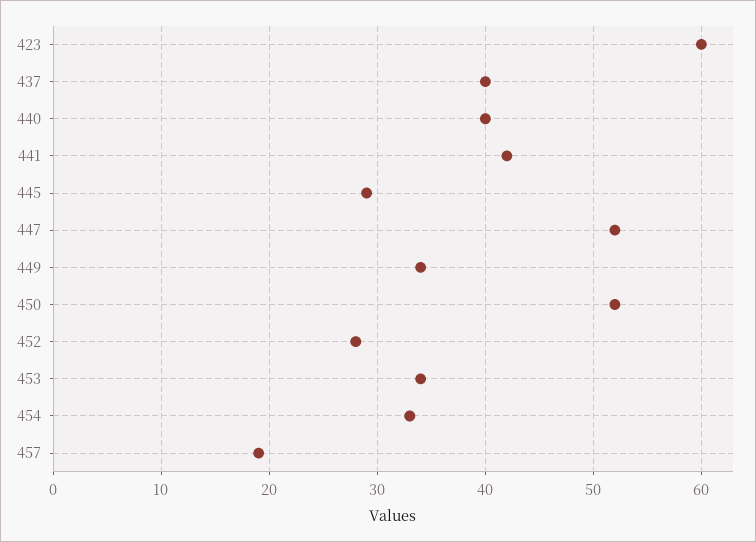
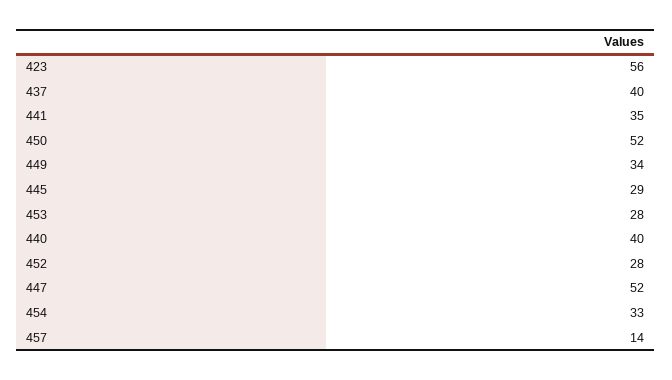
423: 60 -> 56
441: 42 -> 35
453: 34 -> 28
457: 19 -> 14

